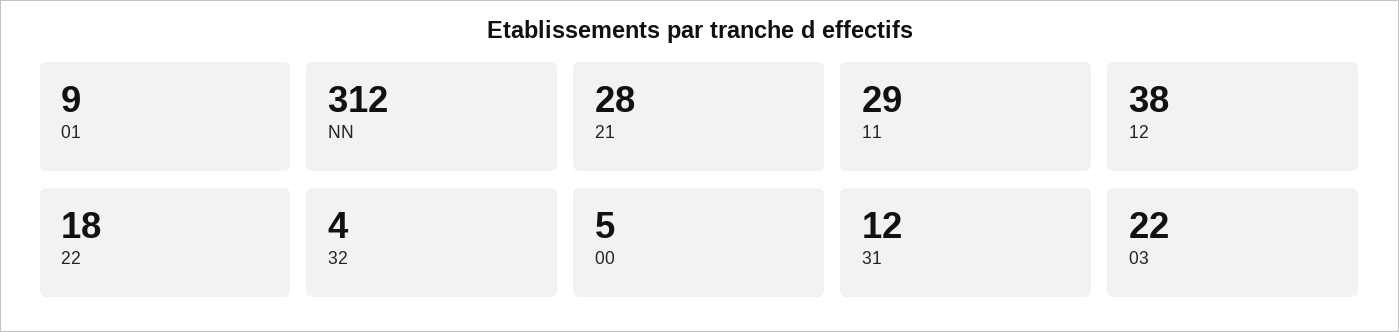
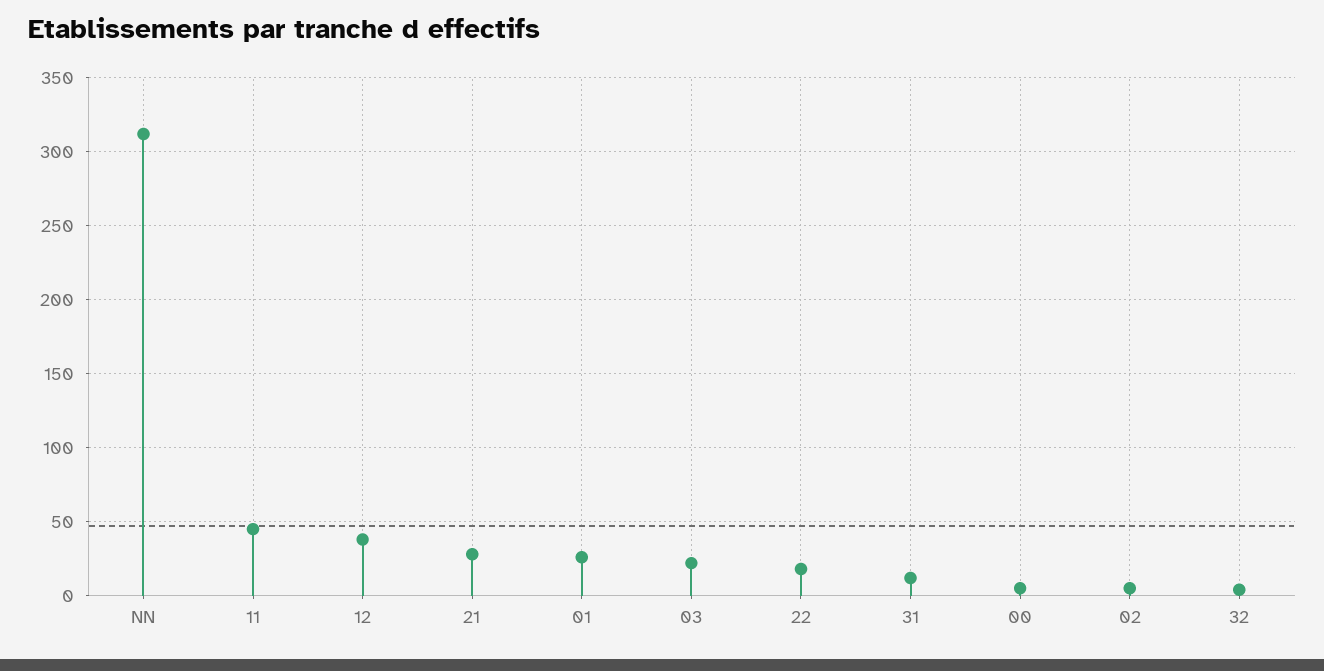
01: 9 -> 25
11: 29 -> 45
02: none -> 5

